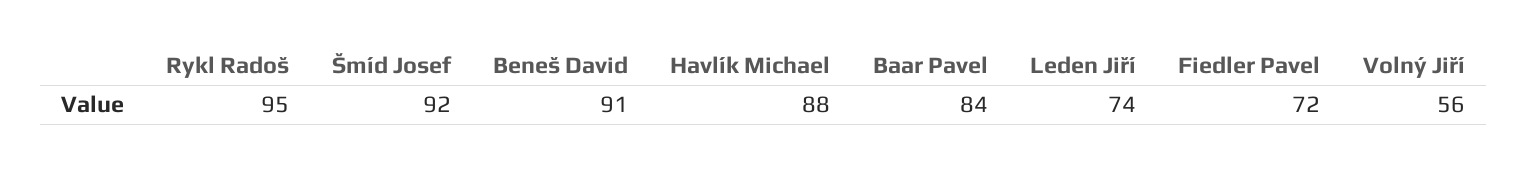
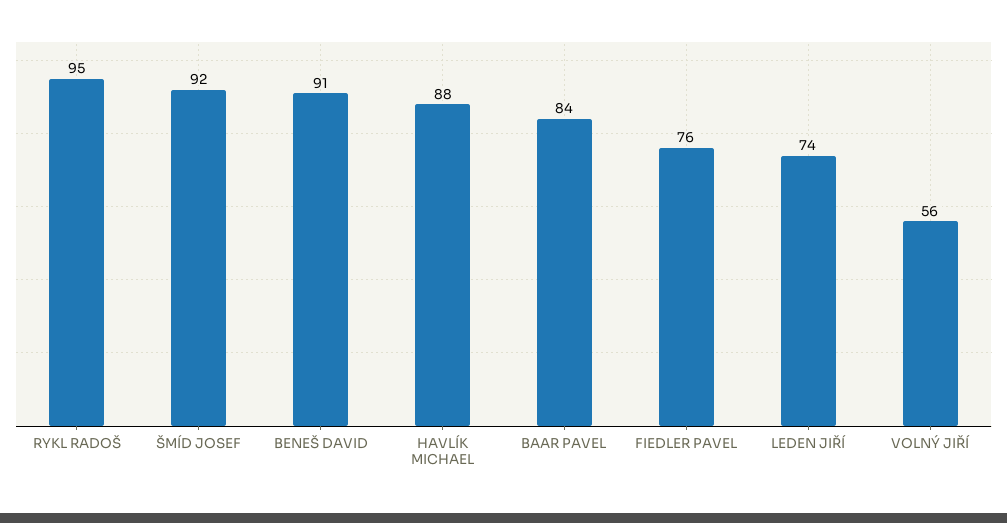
Fiedler Pavel: 72 -> 76

